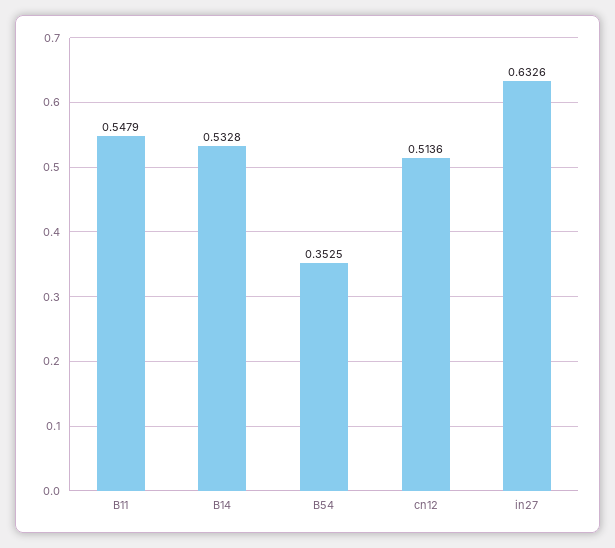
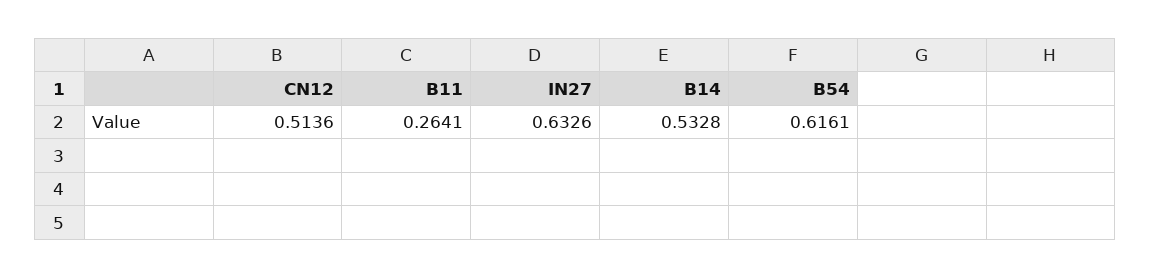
B11: 0.5479 -> 0.2641
B54: 0.3525 -> 0.6161

